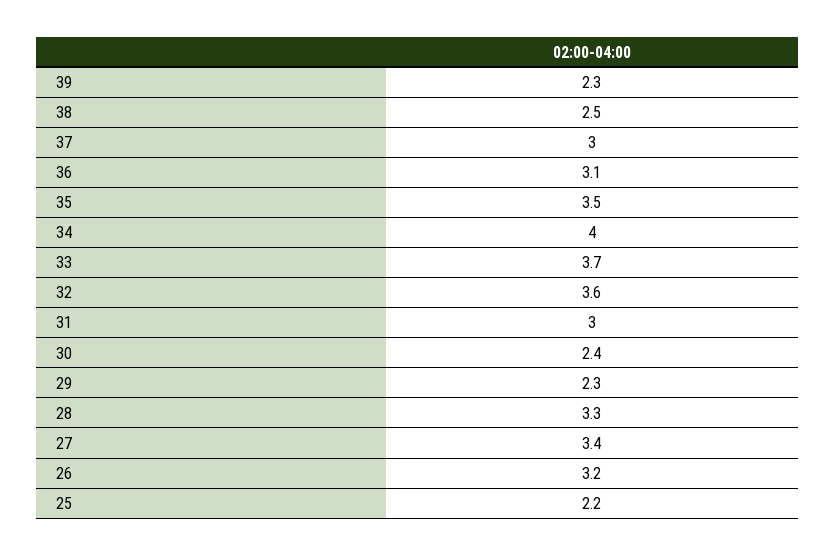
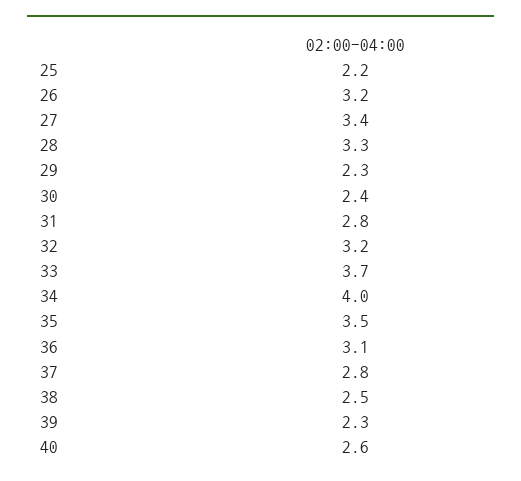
37: 3 -> 2.8
32: 3.6 -> 3.2
31: 3 -> 2.8
40: none -> 2.6

